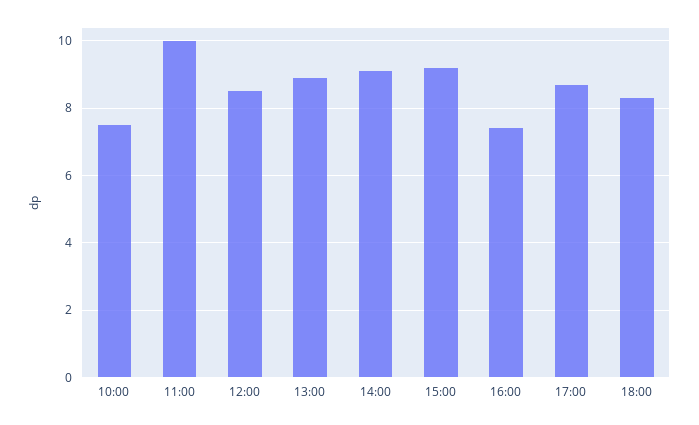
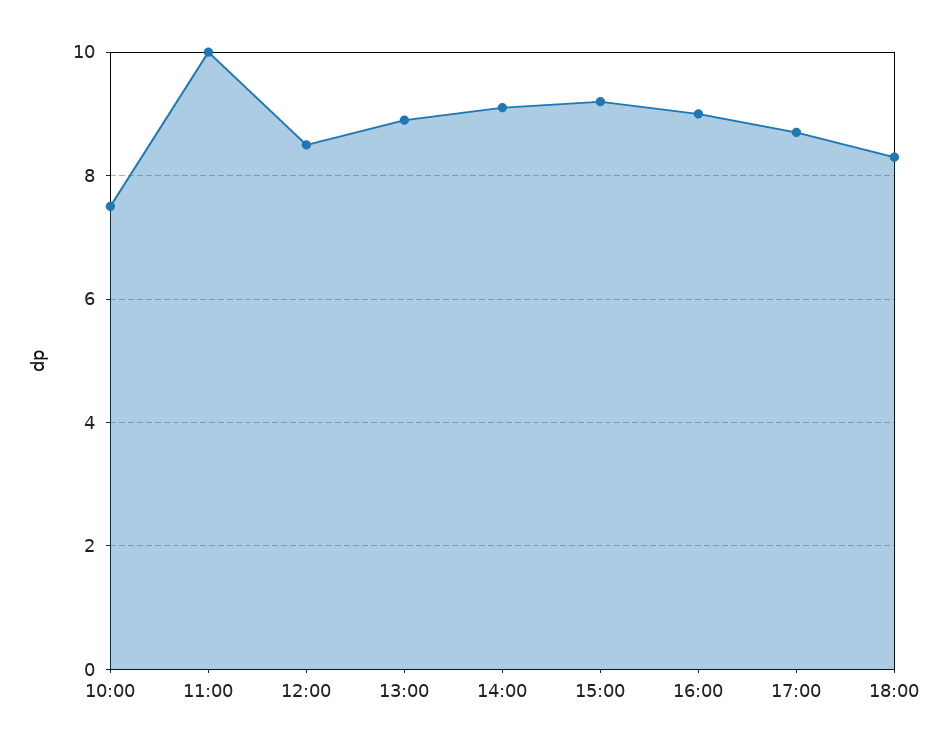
16:00: 7.5 -> 9

